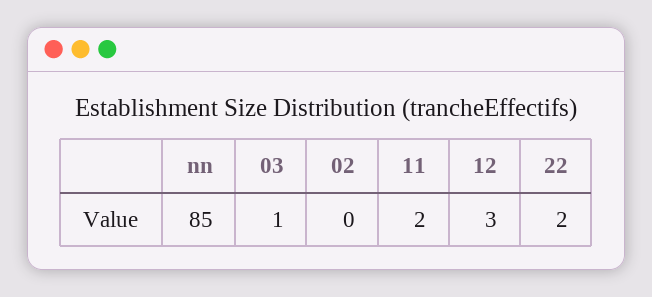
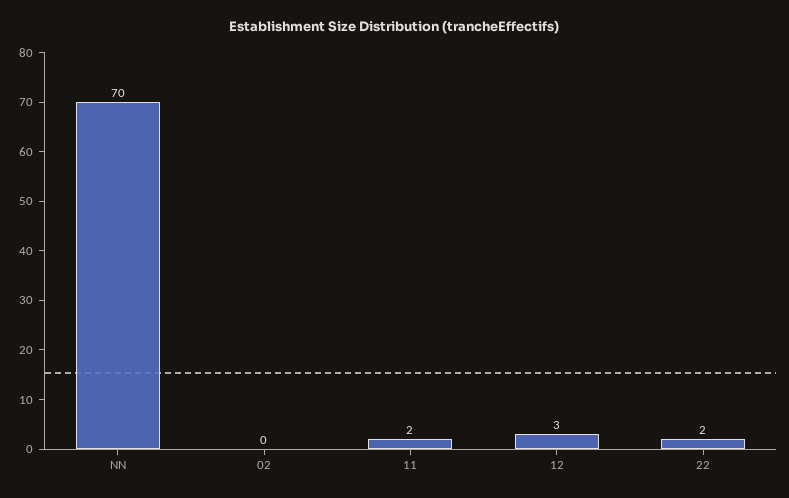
nn: 85 -> 70
03: 1 -> none

